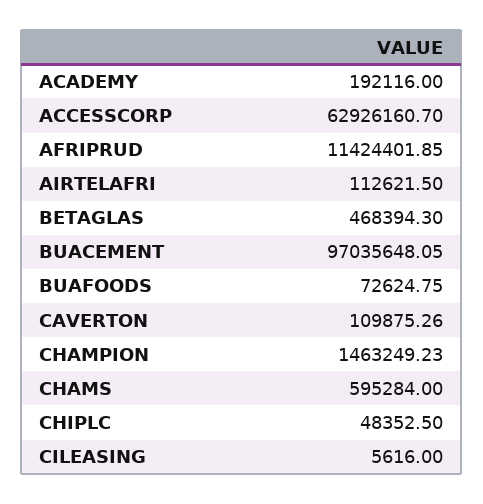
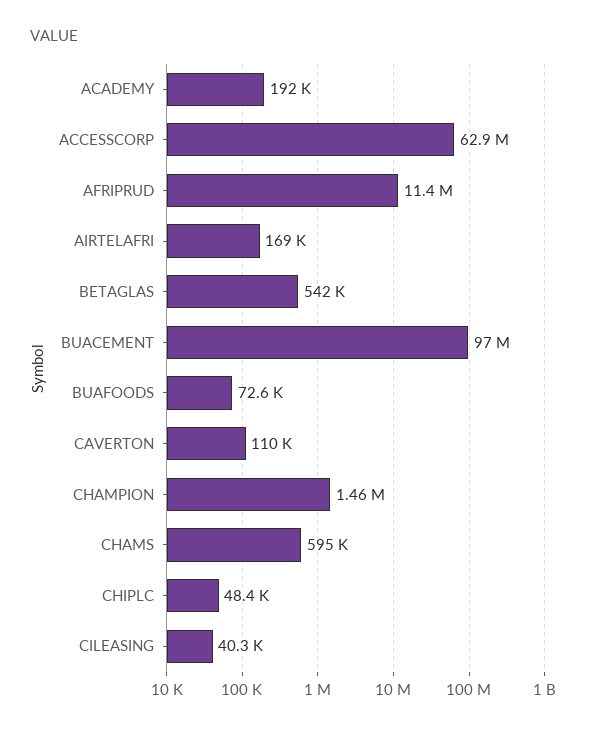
AIRTELAFRI: 112621.5 -> 169000
BETAGLAS: 468394.3 -> 542000
CILEASING: 5616 -> 40300

